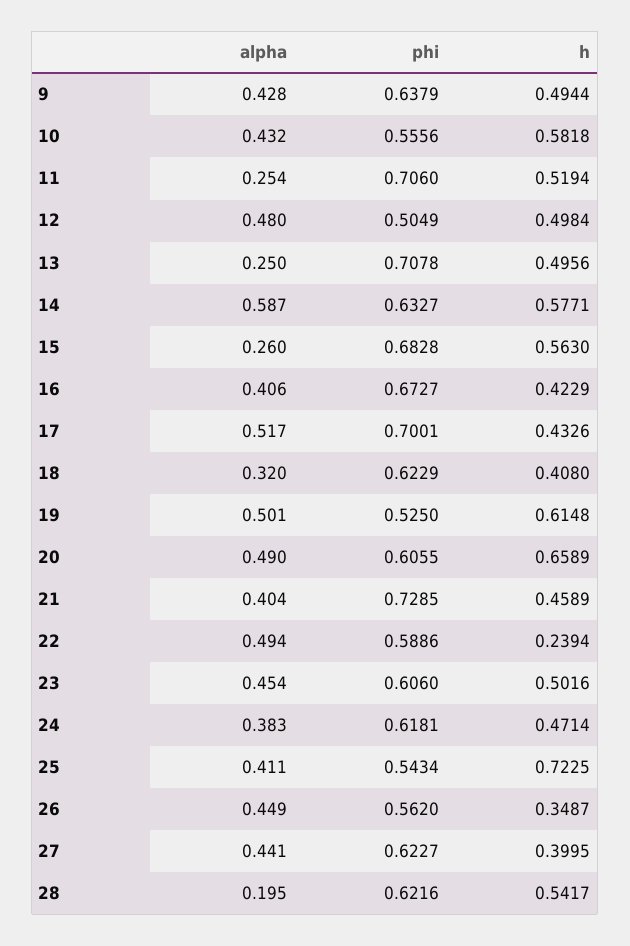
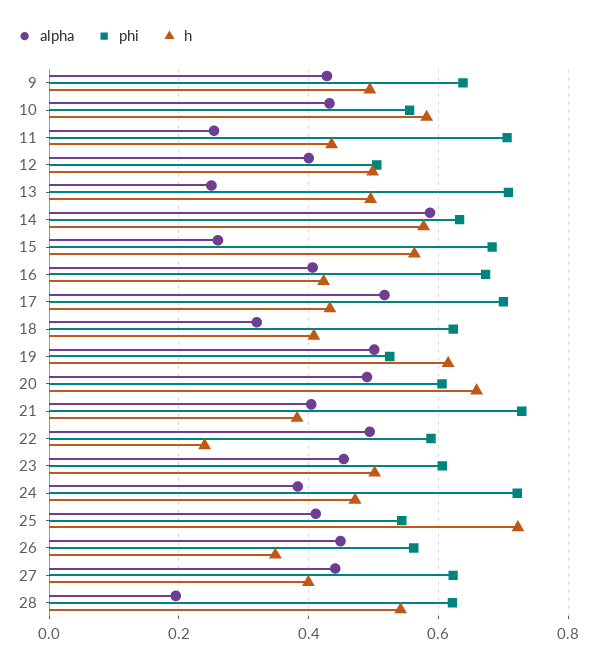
h, 11: 0.5194 -> 0.44
alpha, 12: 0.48 -> 0.4
h, 21: 0.4589 -> 0.38
phi, 24: 0.6181 -> 0.72

